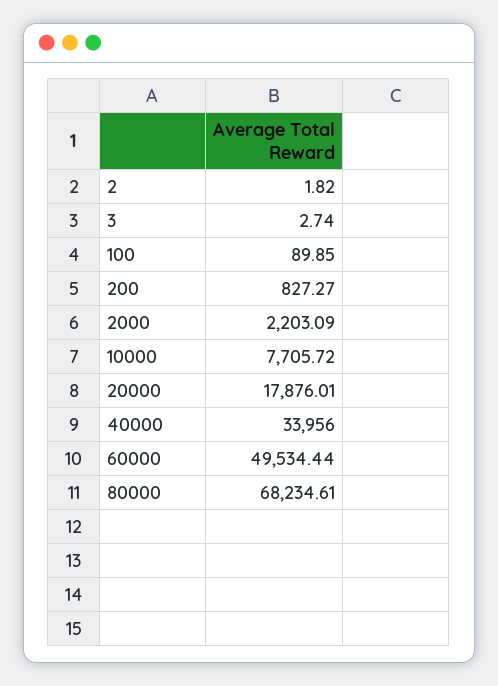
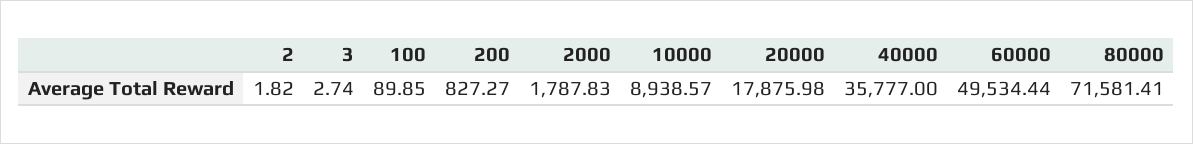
2000: 2203.09 -> 1787.83
10000: 7705.72 -> 8938.57
20000: 17876.01 -> 17875.98
40000: 33956 -> 35777
80000: 68234.61 -> 71581.41

